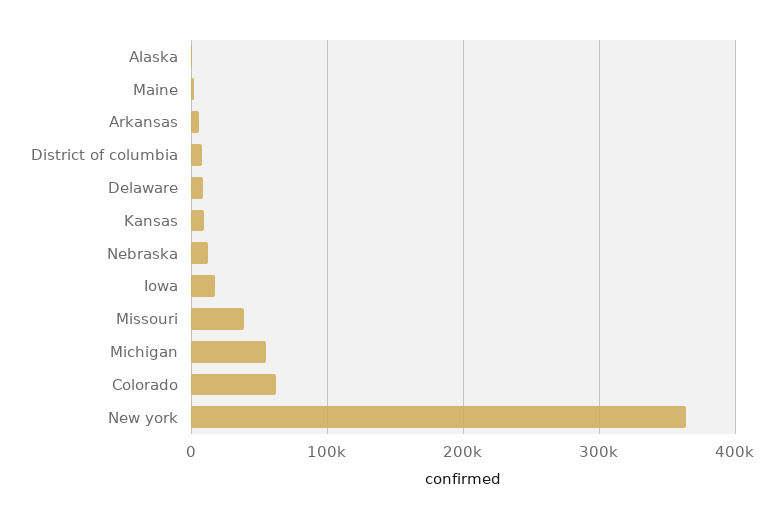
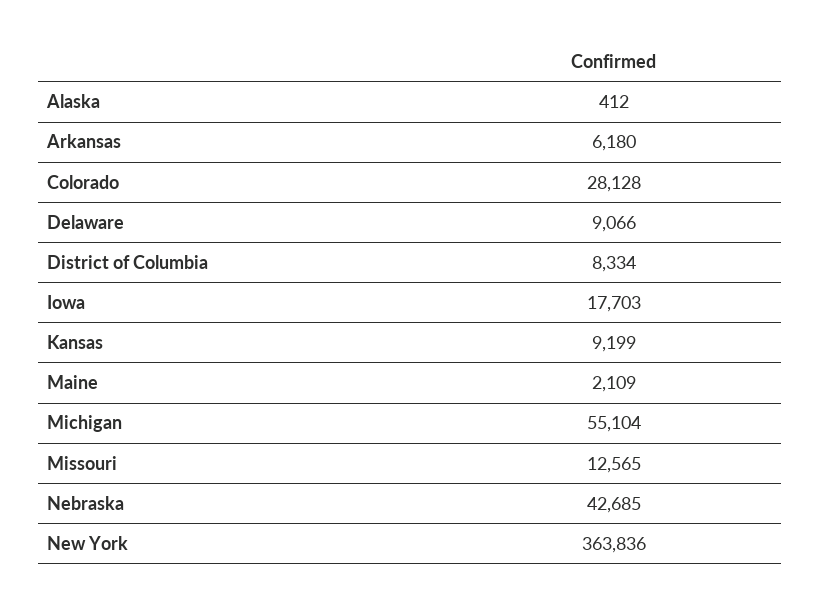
Nebraska: 10000 -> 42685
Missouri: 40000 -> 12565
Colorado: 60000 -> 28128

